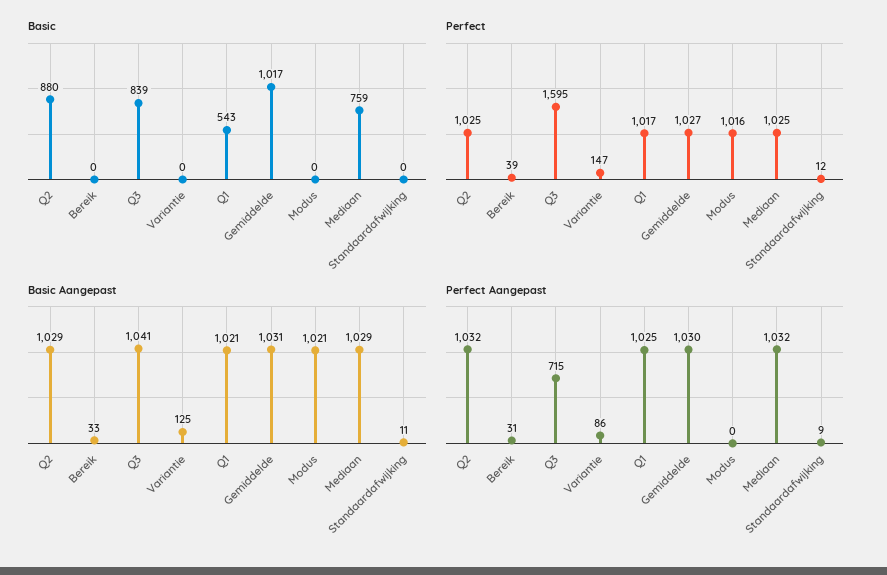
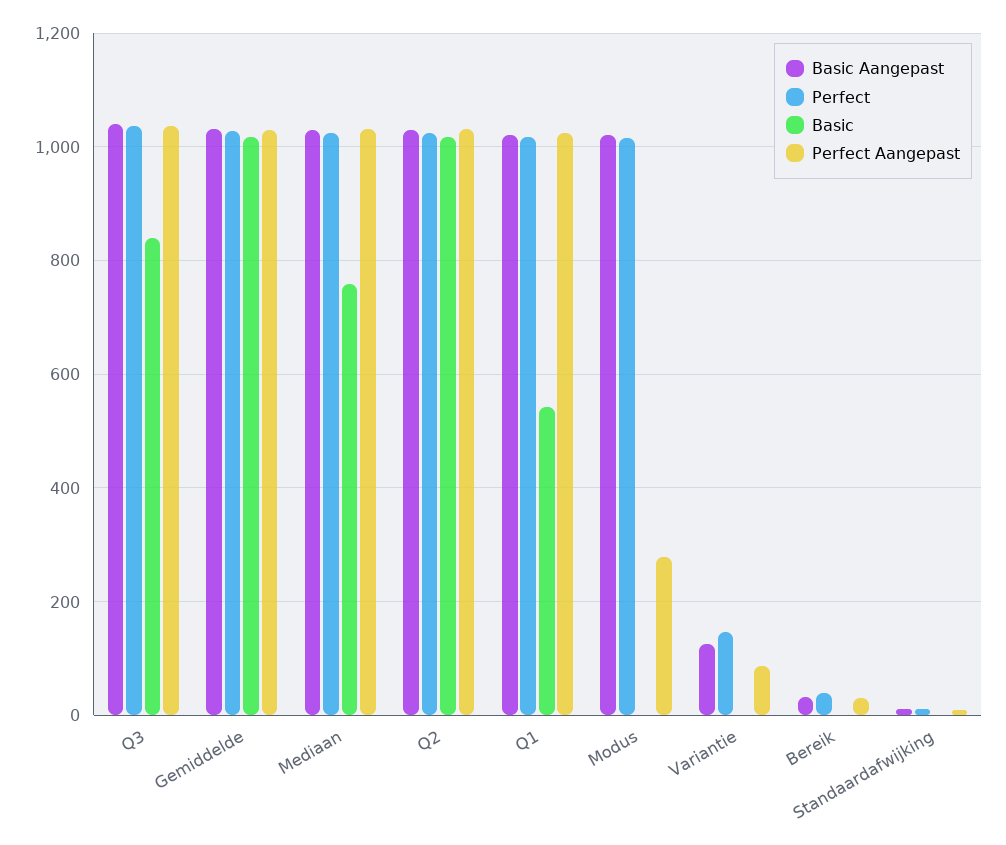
Basic, Q2: 880 -> 1020
Perfect, Q3: 1595 -> 1040
Perfect Aangepast, Q3: 715 -> 1040
Perfect Aangepast, Modus: 0 -> 280

